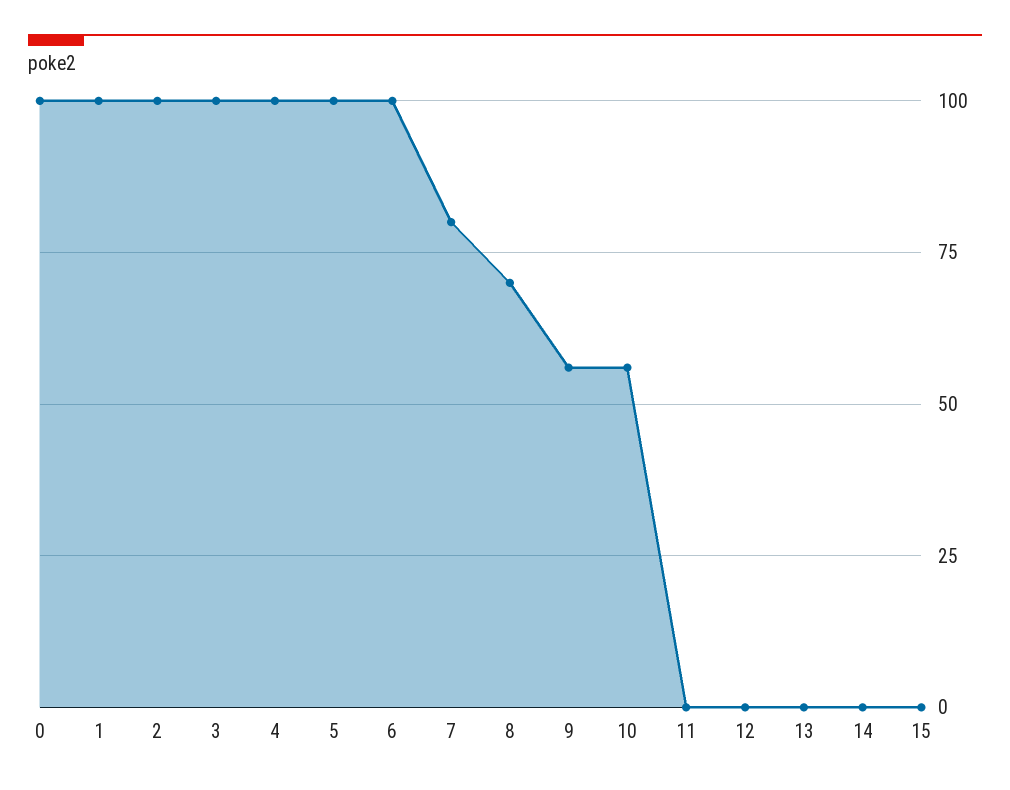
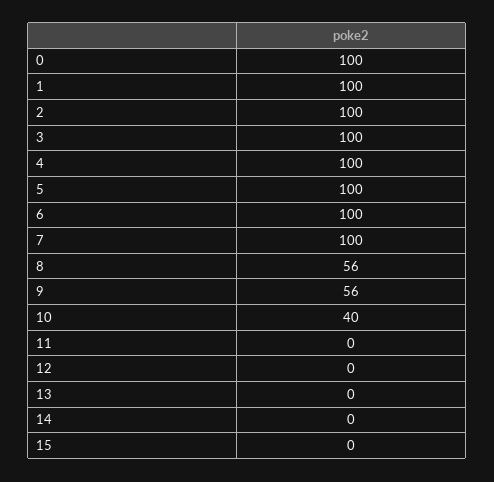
7: 80 -> 100
8: 70 -> 56
10: 55 -> 40

